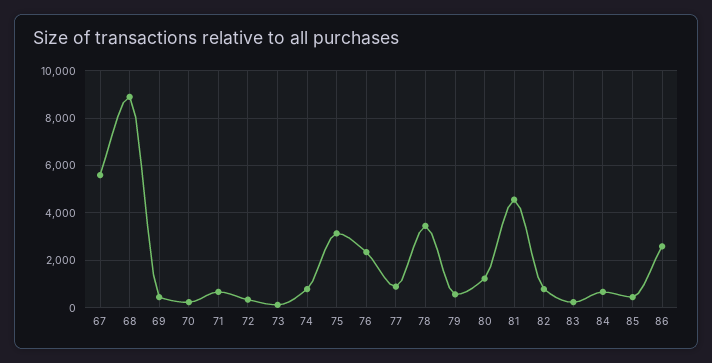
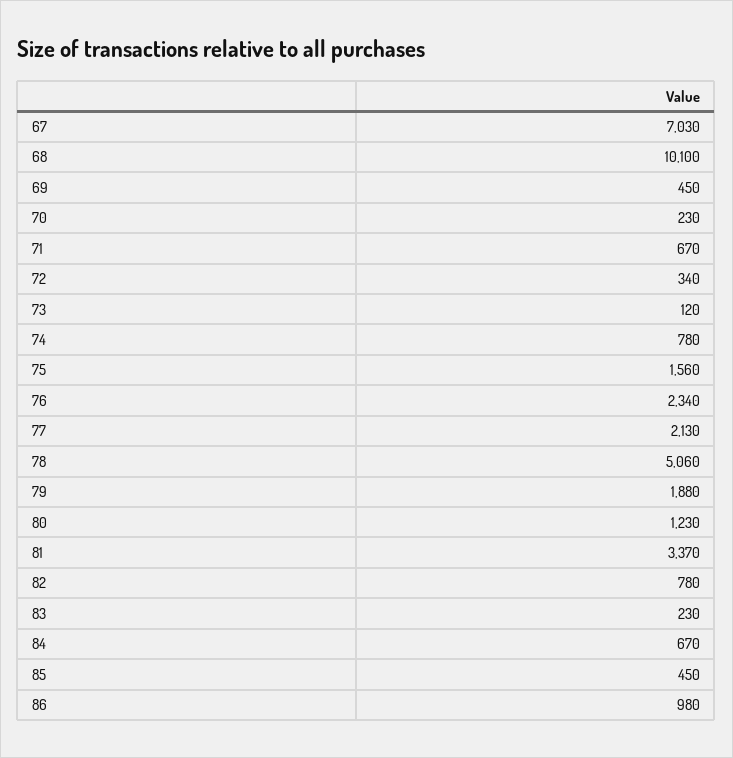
67: 5500 -> 7030
68: 9000 -> 10100
75: 3000 -> 1560
77: 1000 -> 2130
78: 3500 -> 5060
79: 500 -> 1880
81: 4500 -> 3370
86: 2500 -> 980

